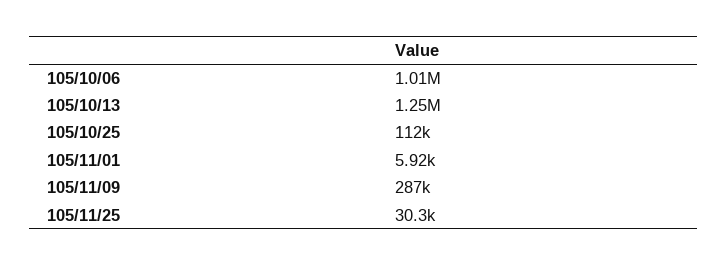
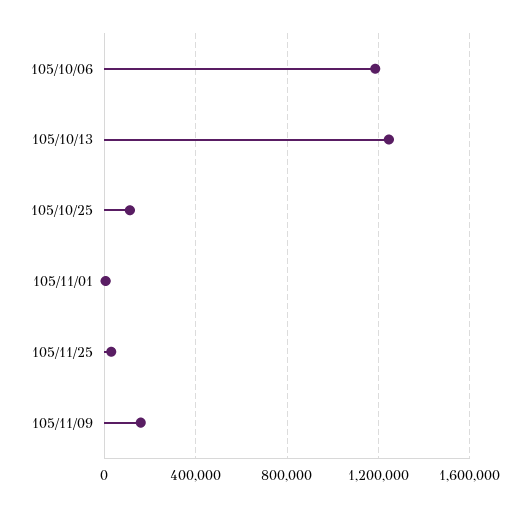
105/10/06: 1010000 -> 1200000
105/11/09: 287000 -> 150000

